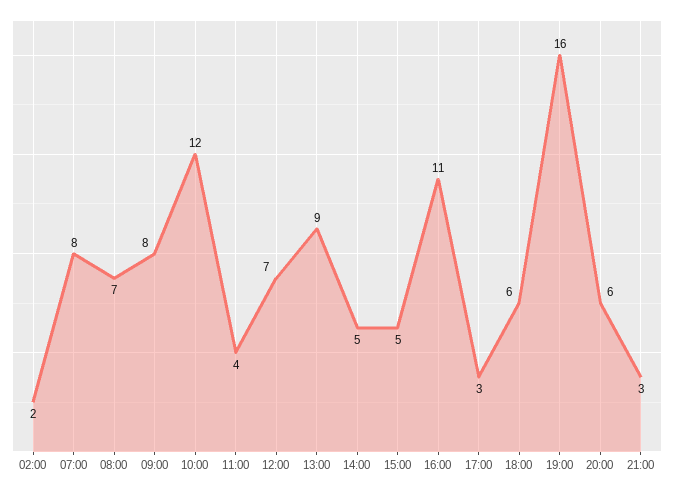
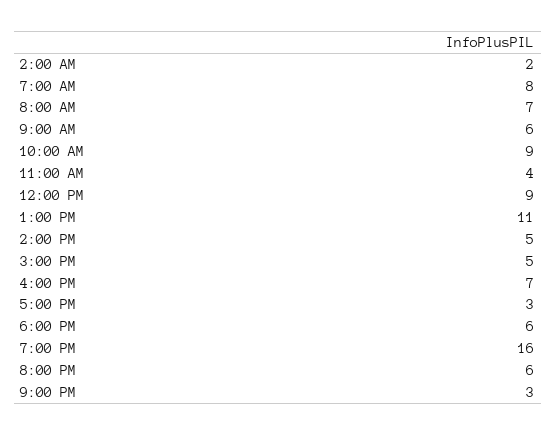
09:00: 8 -> 6
10:00: 12 -> 9
12:00: 7 -> 9
13:00: 9 -> 11
16:00: 11 -> 7

